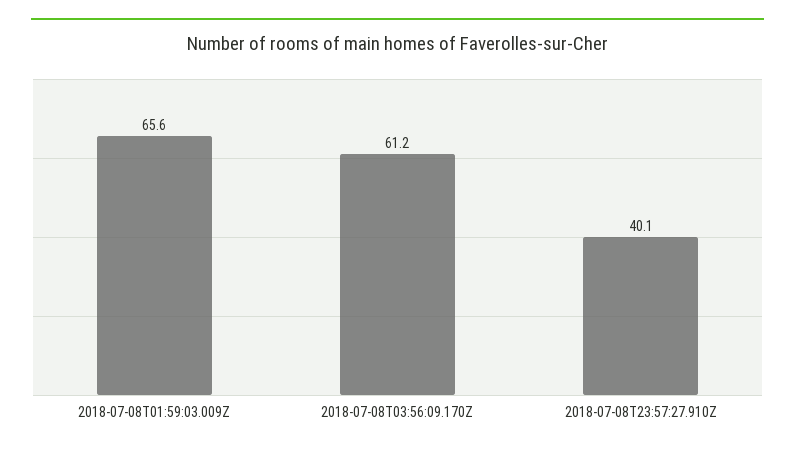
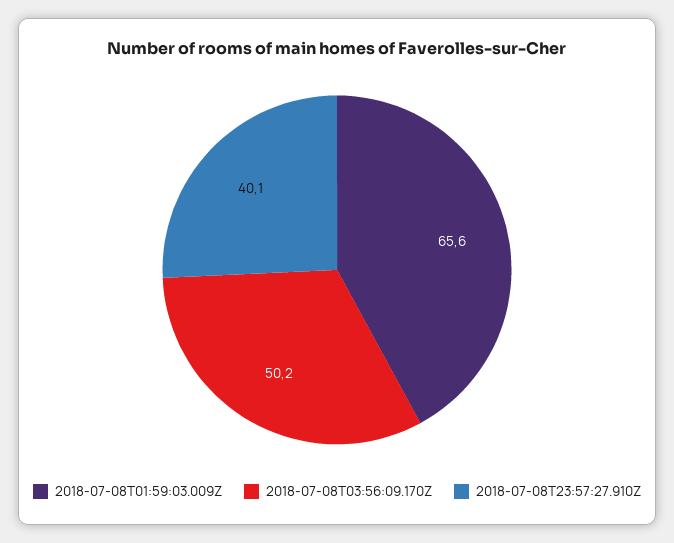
2018-07-08T03:56:09.170Z: 61.2 -> 50.2

